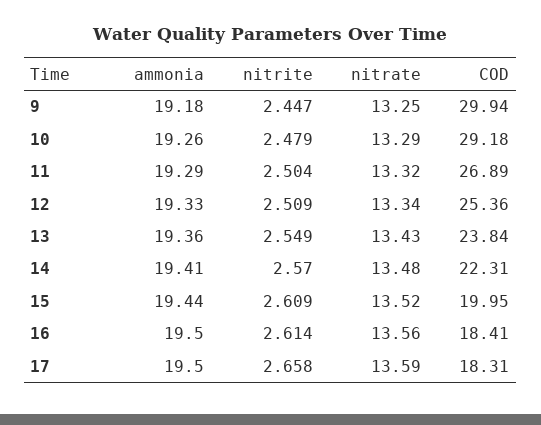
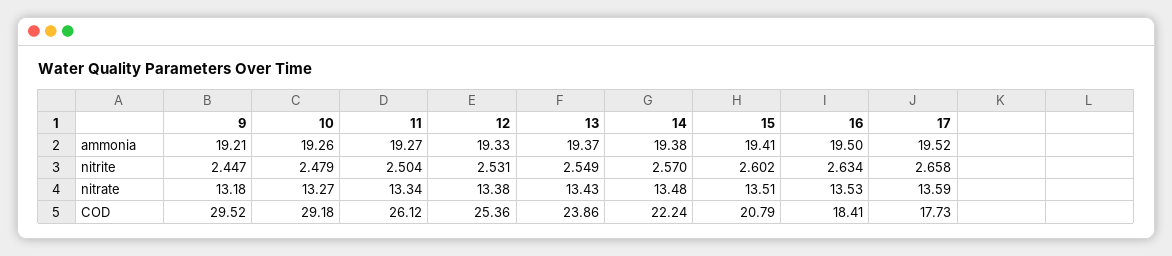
ammonia, 9: 19.18 -> 19.21
nitrate, 9: 13.25 -> 13.18
COD, 9: 29.94 -> 29.52
nitrate, 10: 13.29 -> 13.27
ammonia, 11: 19.29 -> 19.27
nitrate, 11: 13.32 -> 13.34
COD, 11: 26.89 -> 26.12
nitrite, 12: 2.509 -> 2.531
nitrate, 12: 13.34 -> 13.38
ammonia, 13: 19.36 -> 19.37
COD, 13: 23.84 -> 23.86
ammonia, 14: 19.41 -> 19.38
COD, 14: 22.31 -> 22.24
ammonia, 15: 19.44 -> 19.41
nitrite, 15: 2.609 -> 2.602
nitrate, 15: 13.52 -> 13.51
COD, 15: 19.95 -> 20.79
nitrite, 16: 2.614 -> 2.634
nitrate, 16: 13.56 -> 13.53
ammonia, 17: 19.5 -> 19.52
COD, 17: 18.31 -> 17.73

